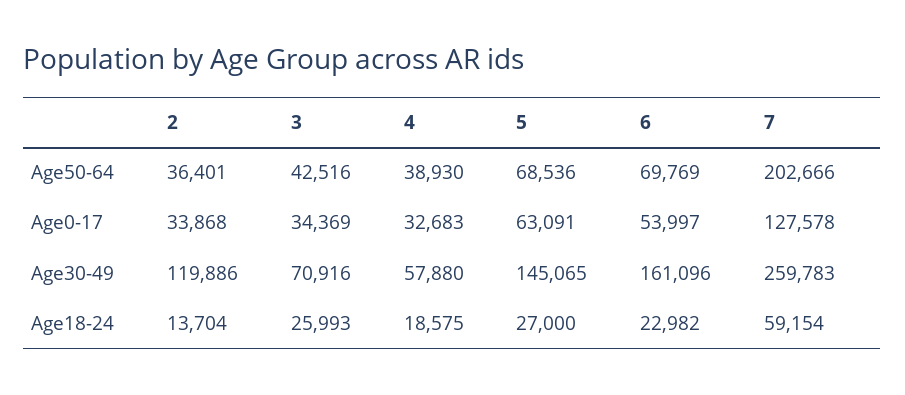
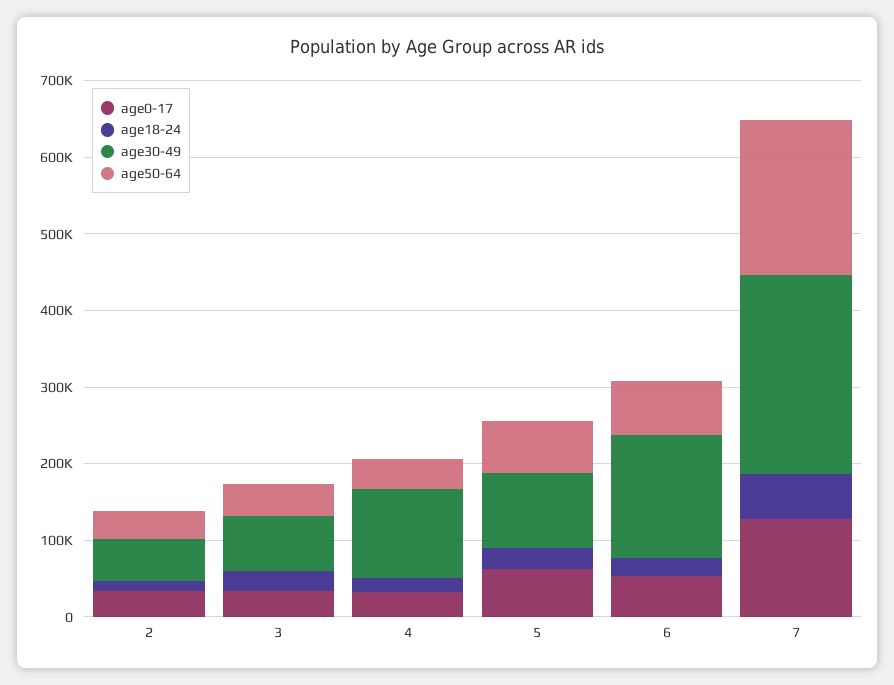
Age30-49, 2: 119886 -> 60000
Age30-49, 4: 57880 -> 120000
Age30-49, 5: 145065 -> 100000

